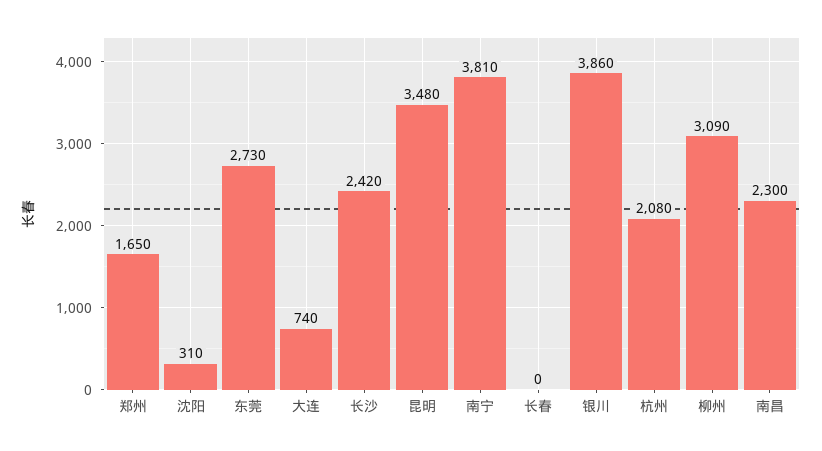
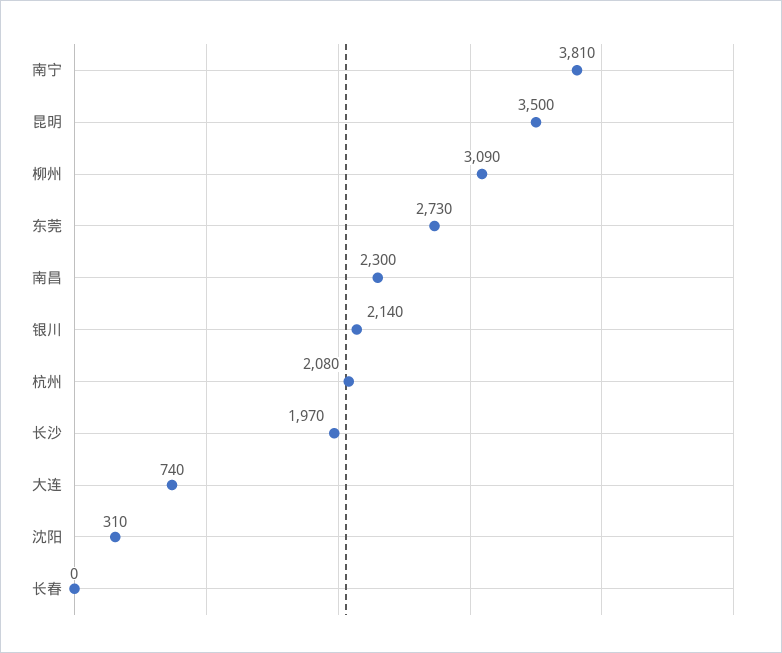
郑州: 1650 -> none
长沙: 2420 -> 1970
昆明: 3480 -> 3500
银川: 3860 -> 2140

